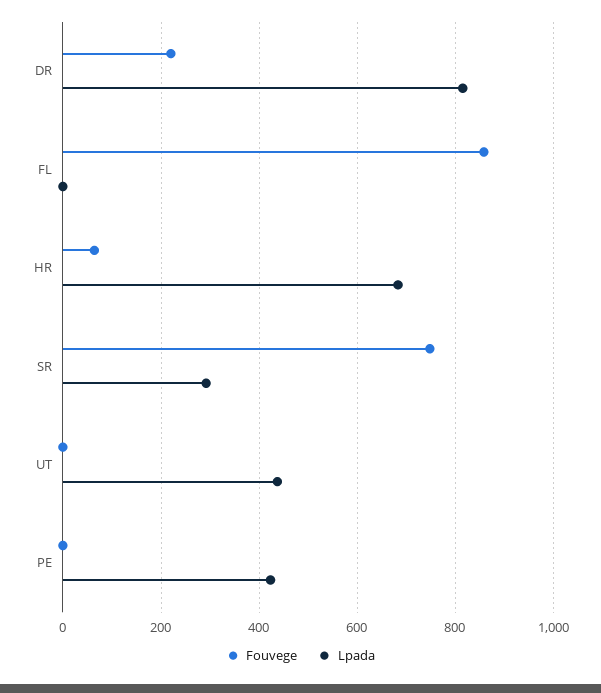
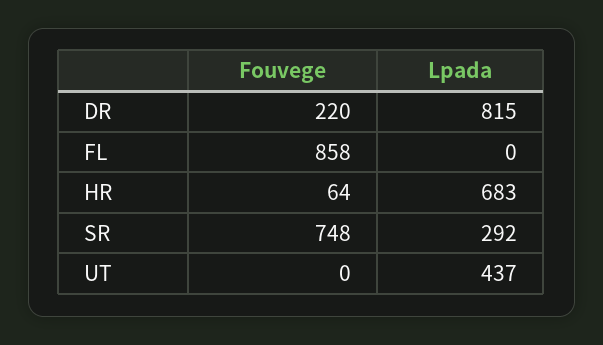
Fouvege, PE: 0 -> none
Lpada, PE: 420 -> none

